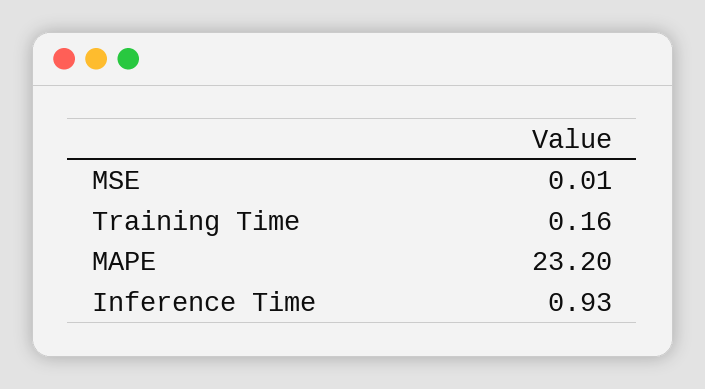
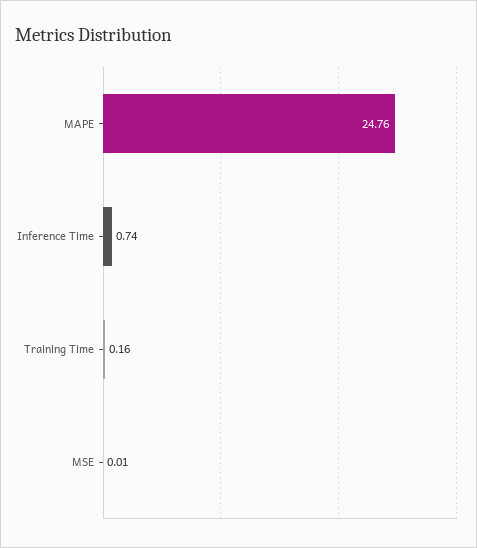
MAPE: 23.2 -> 24.76
Inference Time: 0.93 -> 0.74

